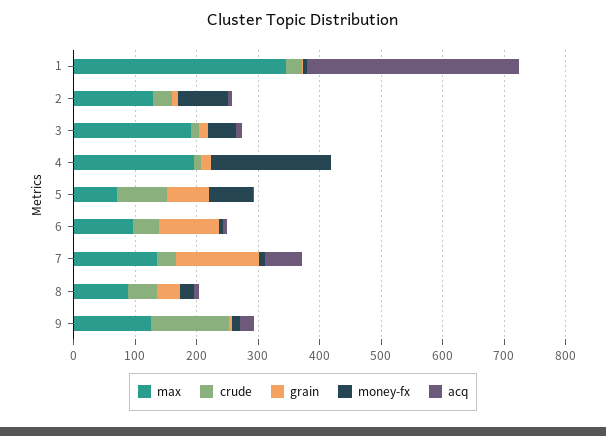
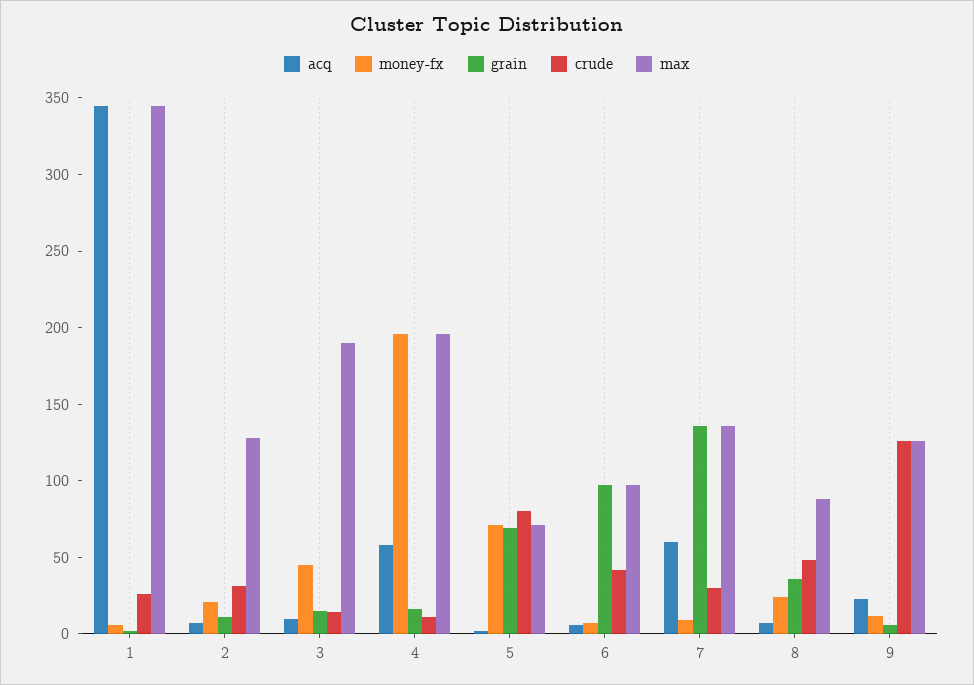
money-fx, 2: 80 -> 20
acq, 4: 0 -> 60

